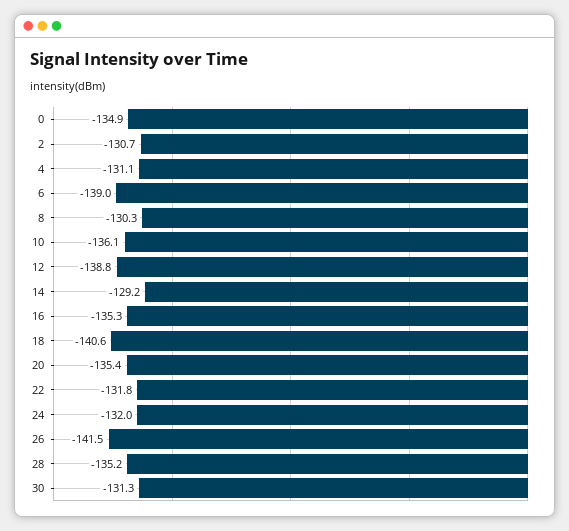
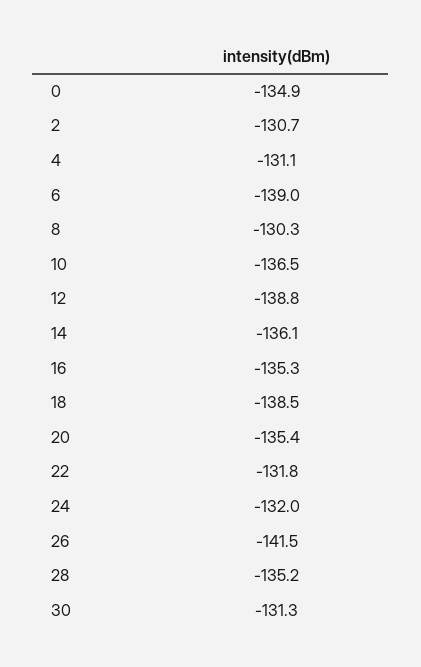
10: -136.1 -> -136.5
14: -129.2 -> -136.1
18: -140.6 -> -138.5

